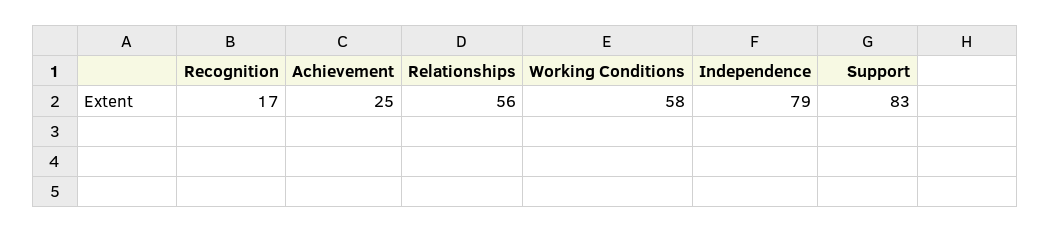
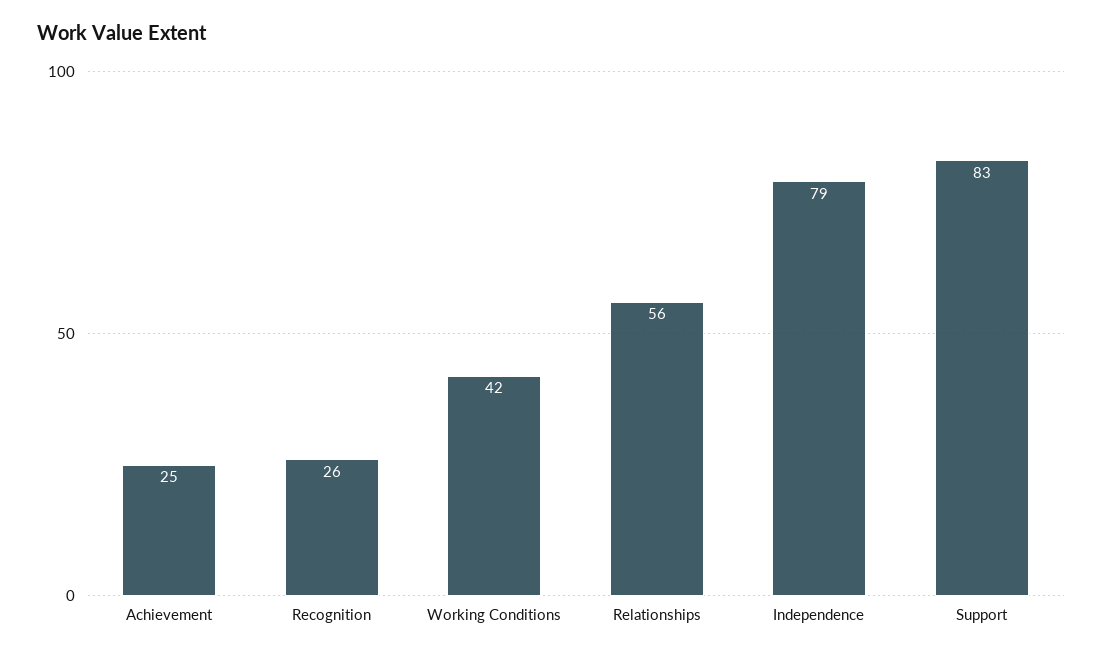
Recognition: 17 -> 26
Working Conditions: 58 -> 42

